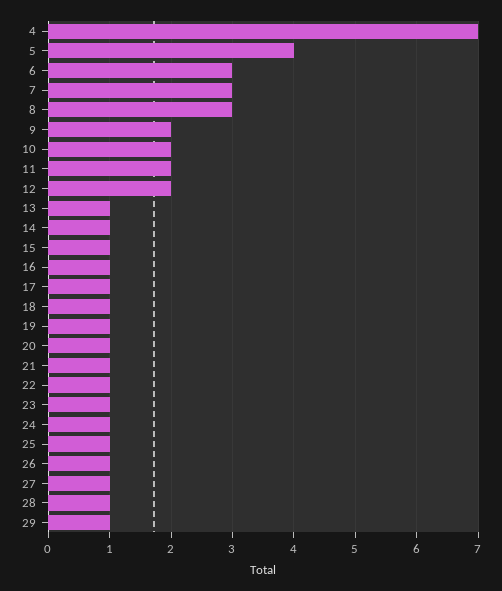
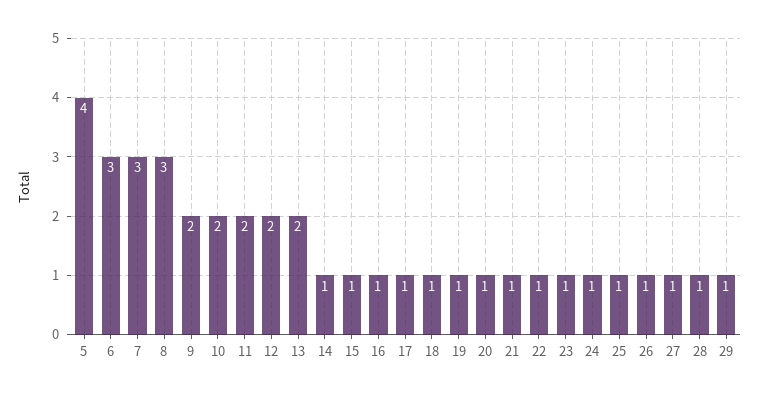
4: 7 -> none
13: 1 -> 2

